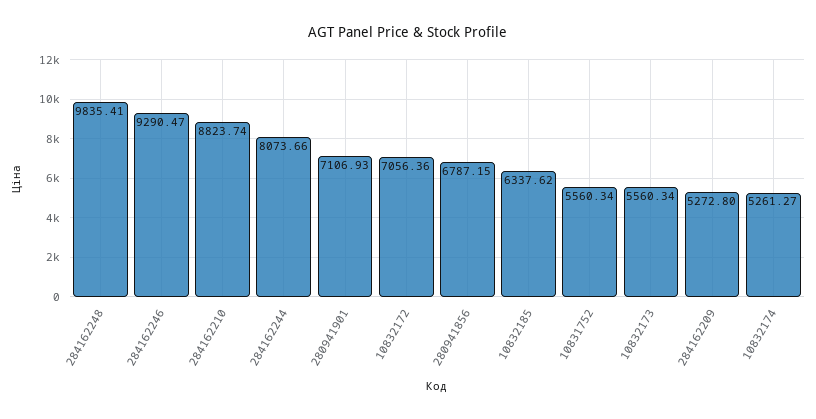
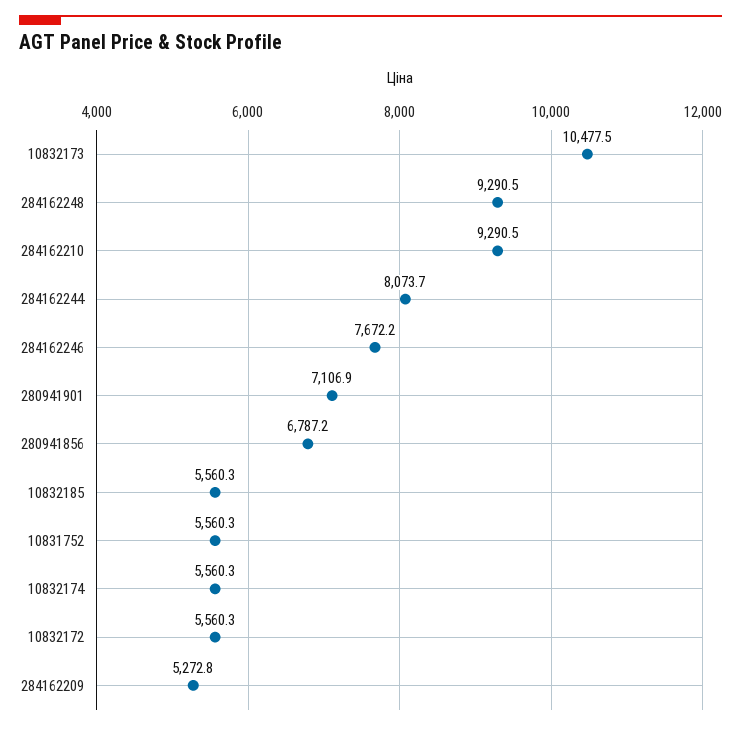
284162248: 9835.41 -> 9290.5
284162246: 9290.47 -> 7672.2
284162210: 8823.74 -> 9290.5
10832172: 7056.36 -> 5560.3
10832185: 6337.62 -> 5560.3
10832173: 5560.34 -> 10477.5
10832174: 5261.27 -> 5560.3

